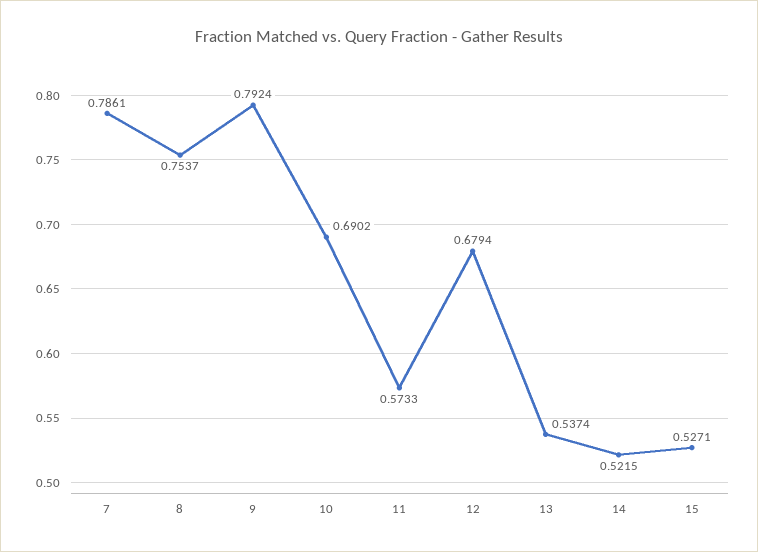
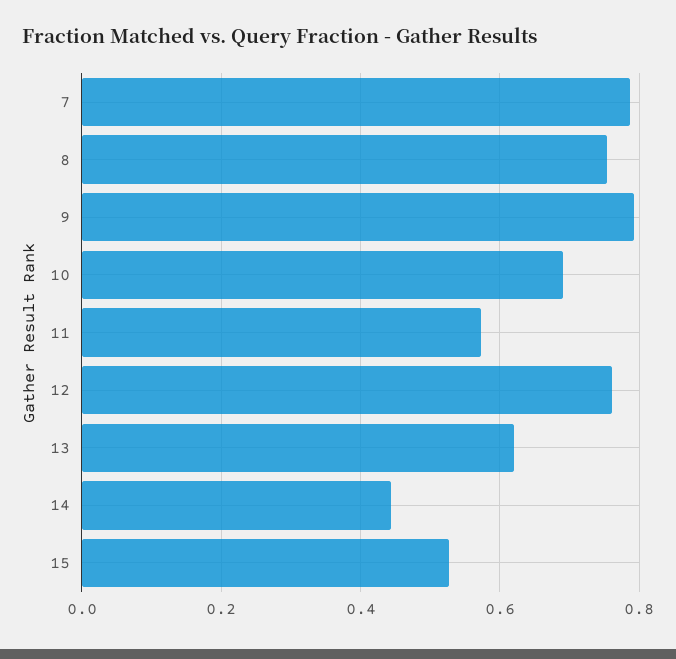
12: 0.6794 -> 0.76
13: 0.5374 -> 0.62
14: 0.5215 -> 0.44

